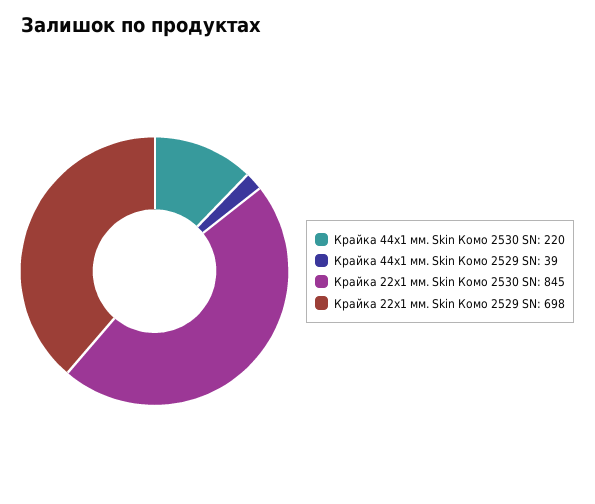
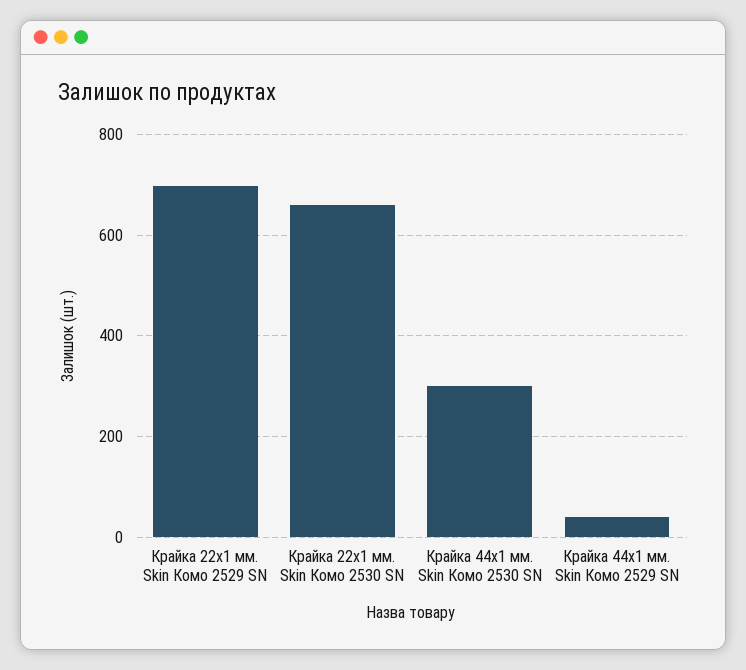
Крайка 44x1 мм. Skin Комо 2530 SN: 220 -> 300
Крайка 22x1 мм. Skin Комо 2530 SN: 845 -> 660

